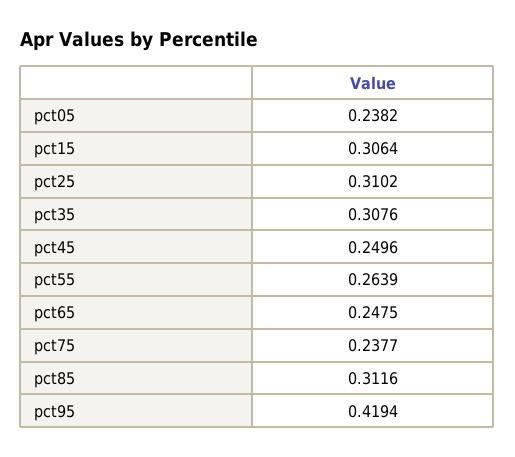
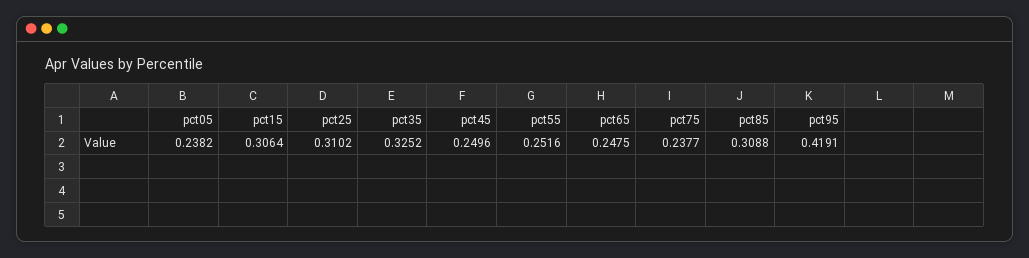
pct35: 0.3076 -> 0.3252
pct55: 0.2639 -> 0.2516
pct85: 0.3116 -> 0.3088
pct95: 0.4194 -> 0.4191

